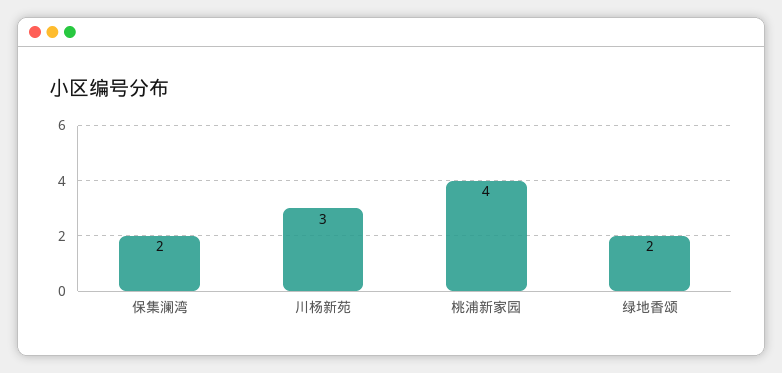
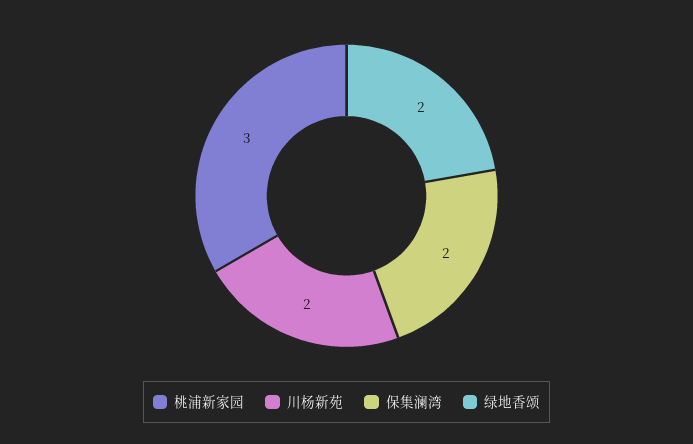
川杨新苑: 3 -> 2
桃浦新家园: 4 -> 3

